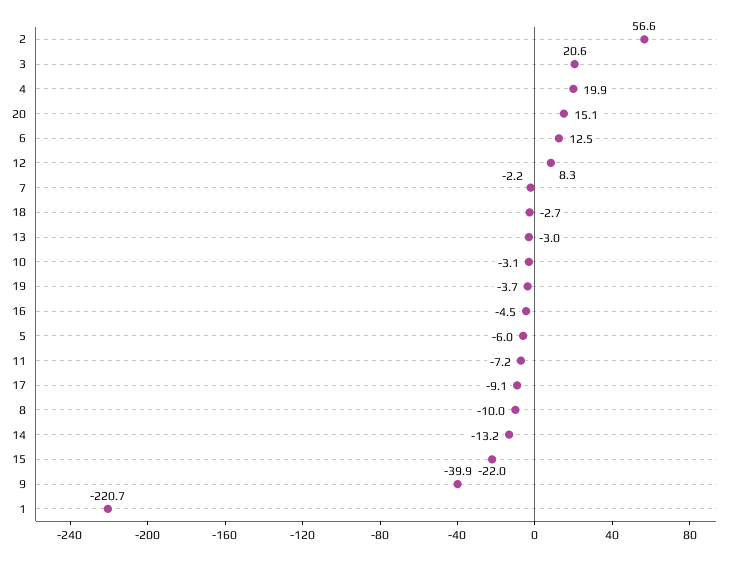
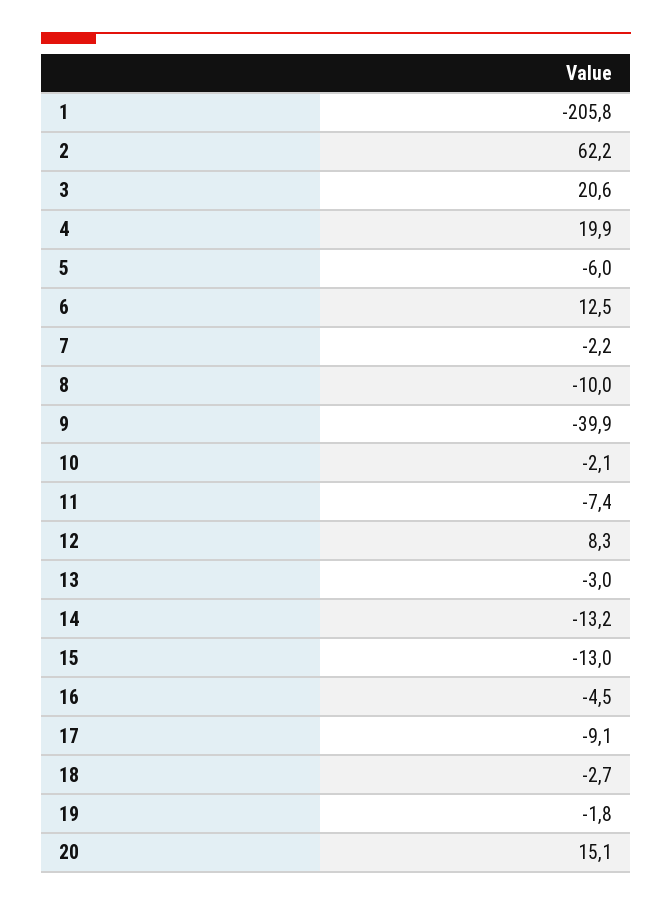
2: 56.6 -> 62.2
10: -3.1 -> -2.1
19: -3.7 -> -1.8
11: -7.2 -> -7.4
15: -22 -> -13
1: -220.7 -> -205.8

